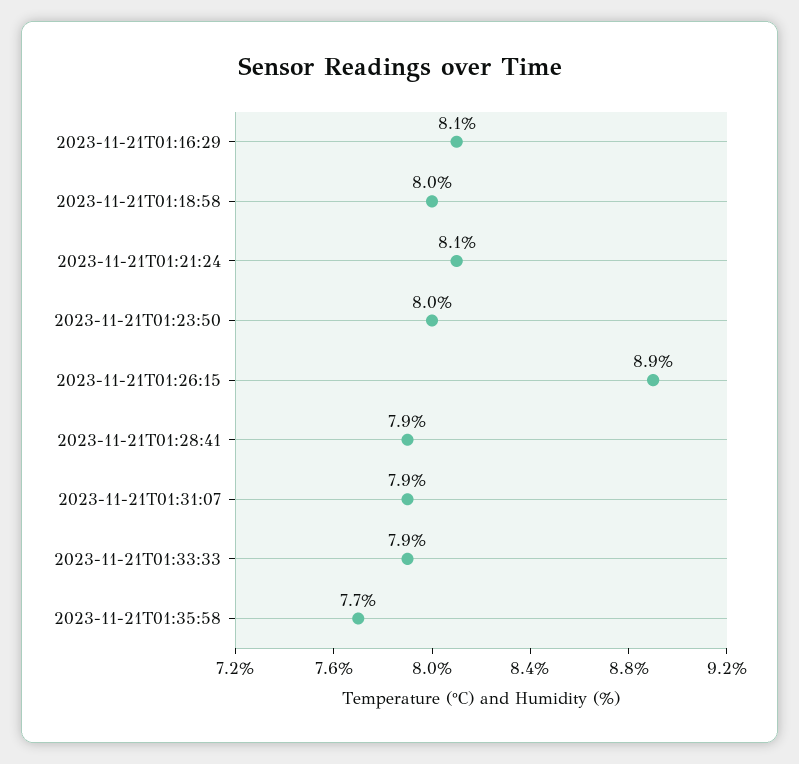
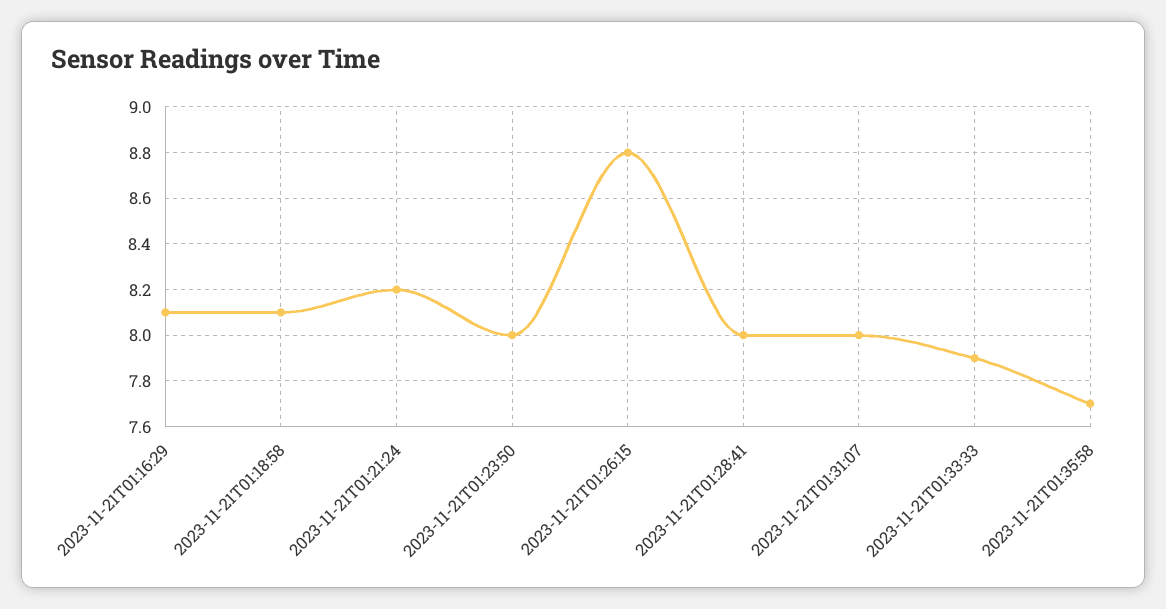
2023-11-21T01:18:58: 8 -> 8.1
2023-11-21T01:21:24: 8.1 -> 8.2
2023-11-21T01:26:15: 8.9 -> 8.8
2023-11-21T01:28:41: 7.9 -> 8
2023-11-21T01:31:07: 7.9 -> 8

